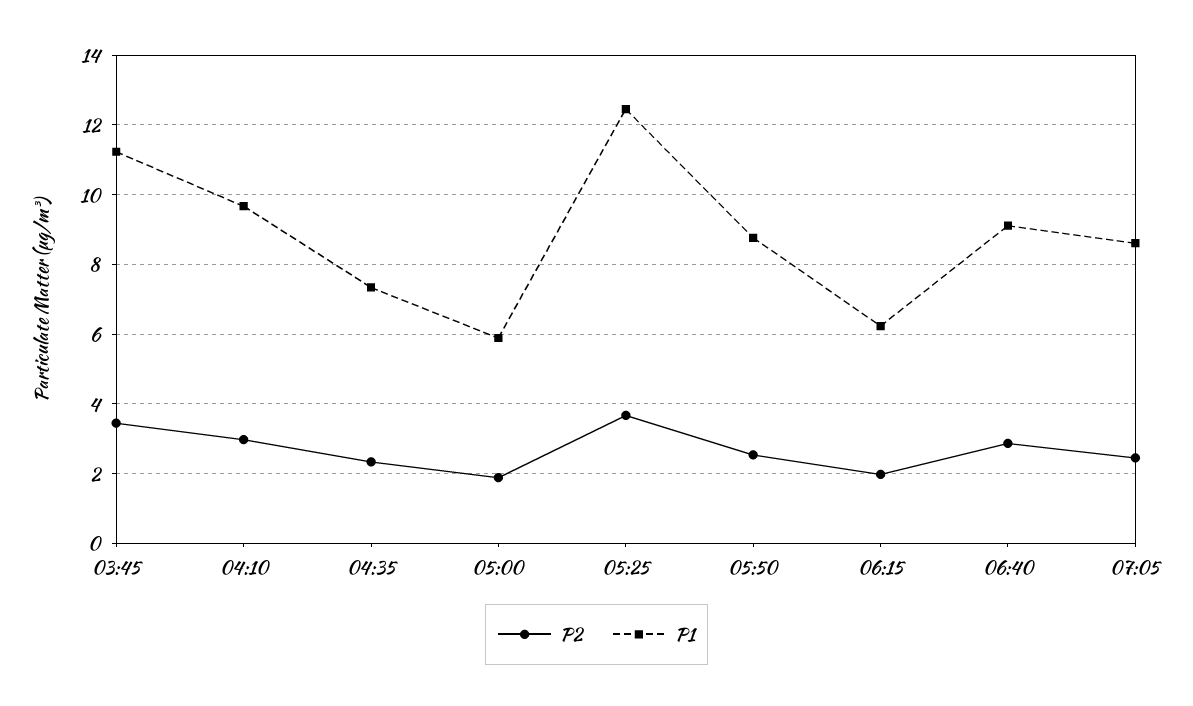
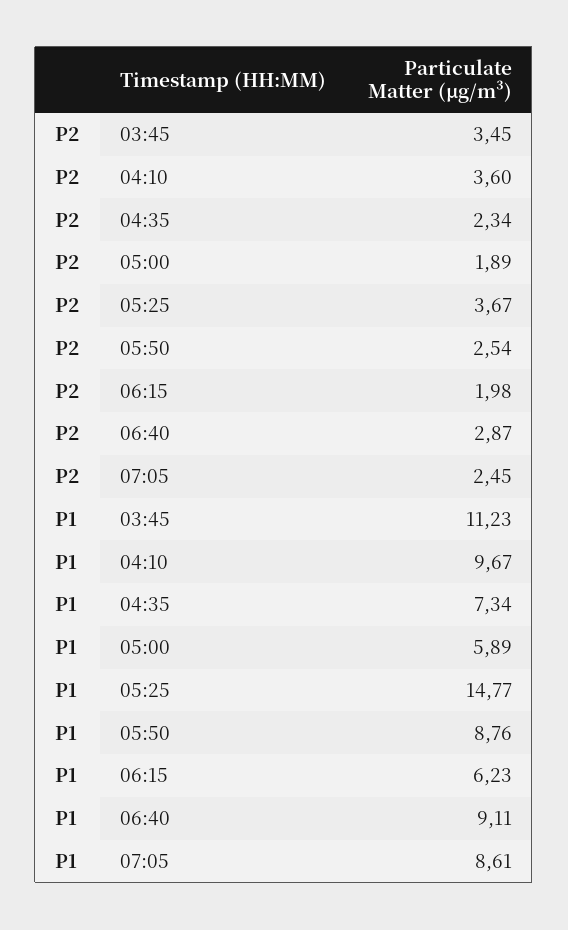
P2, 04:10: 3 -> 3.6
P1, 05:25: 12.4 -> 14.77

